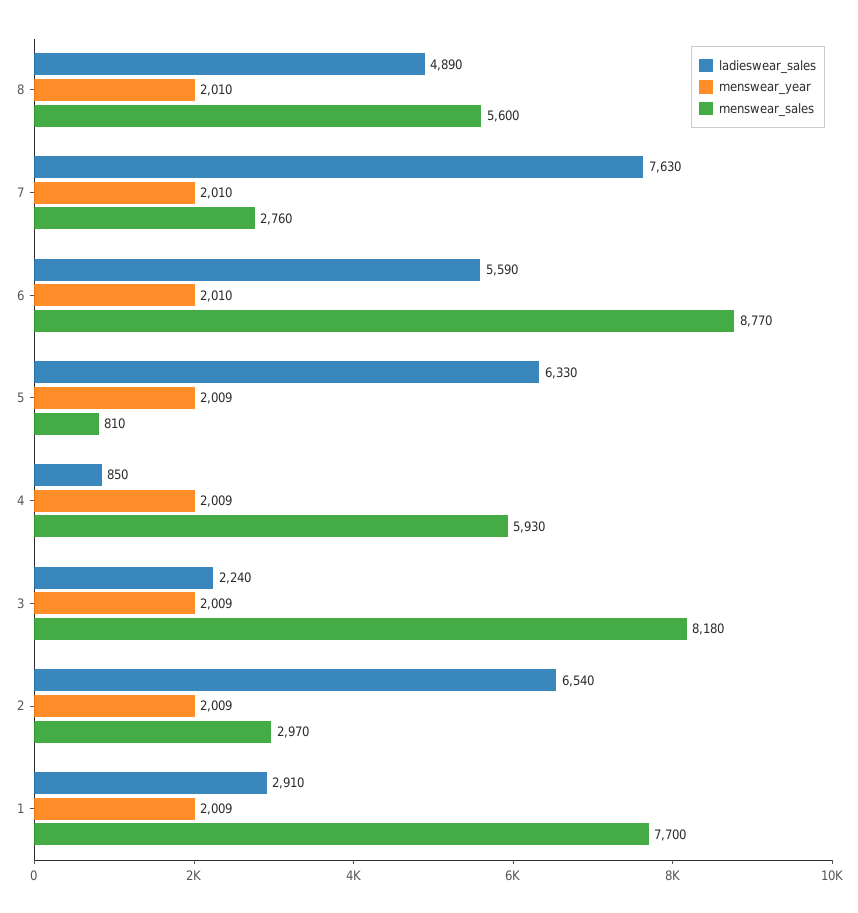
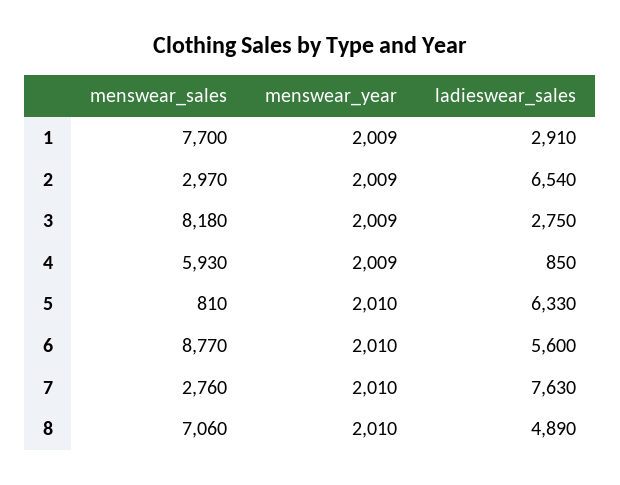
menswear_sales, 8: 5600 -> 7060
ladieswear_sales, 6: 5590 -> 5600
menswear_year, 5: 2009 -> 2010
ladieswear_sales, 3: 2240 -> 2750

